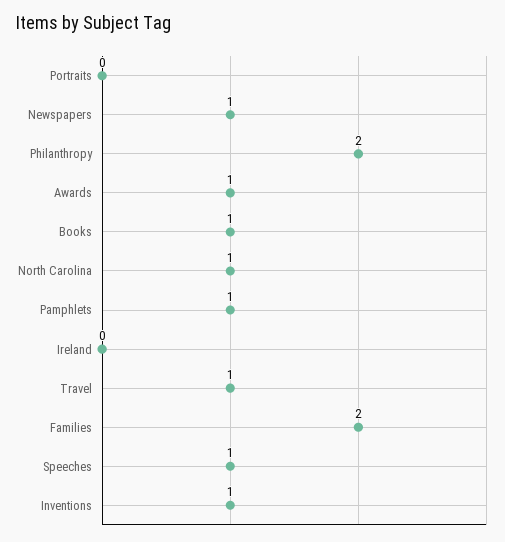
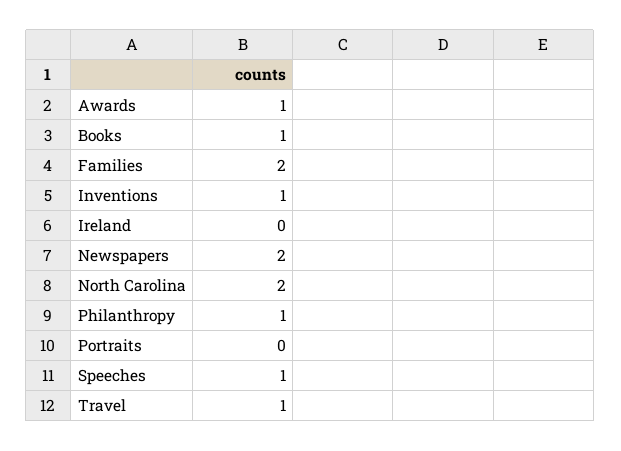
Newspapers: 1 -> 2
Philanthropy: 2 -> 1
North Carolina: 1 -> 2
Pamphlets: 1 -> none

